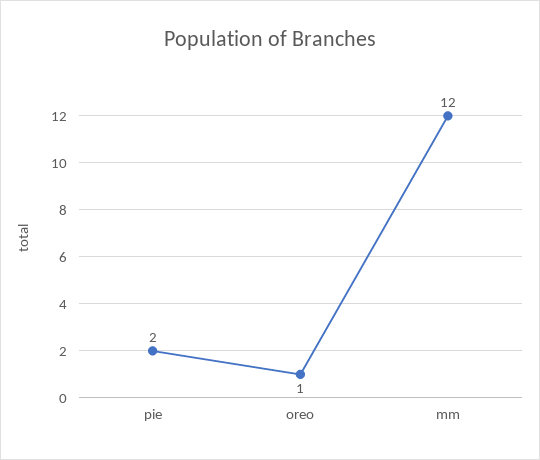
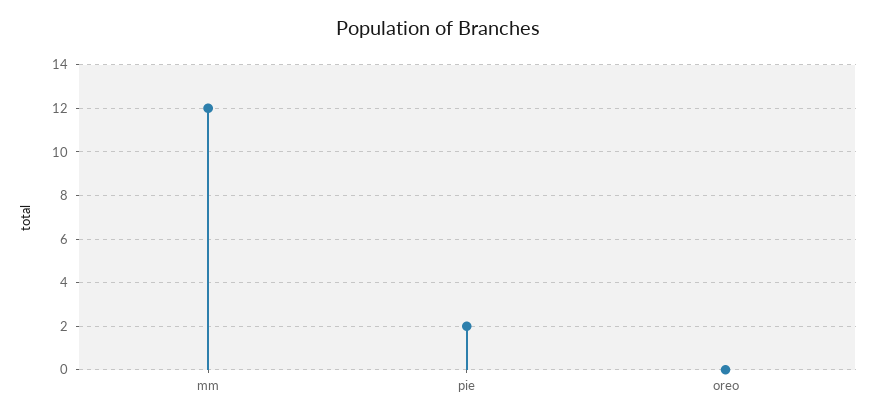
oreo: 1 -> 0

